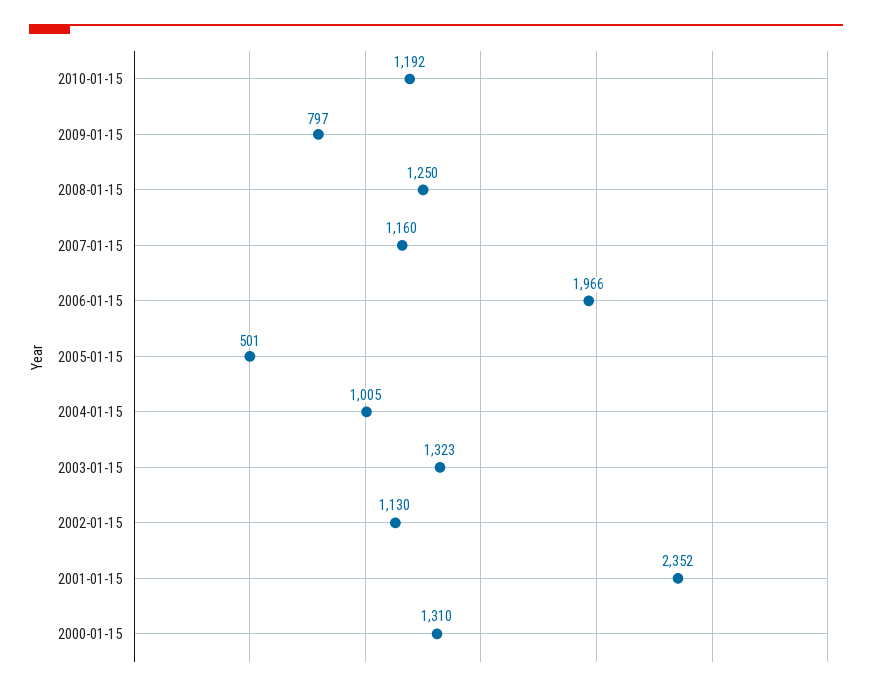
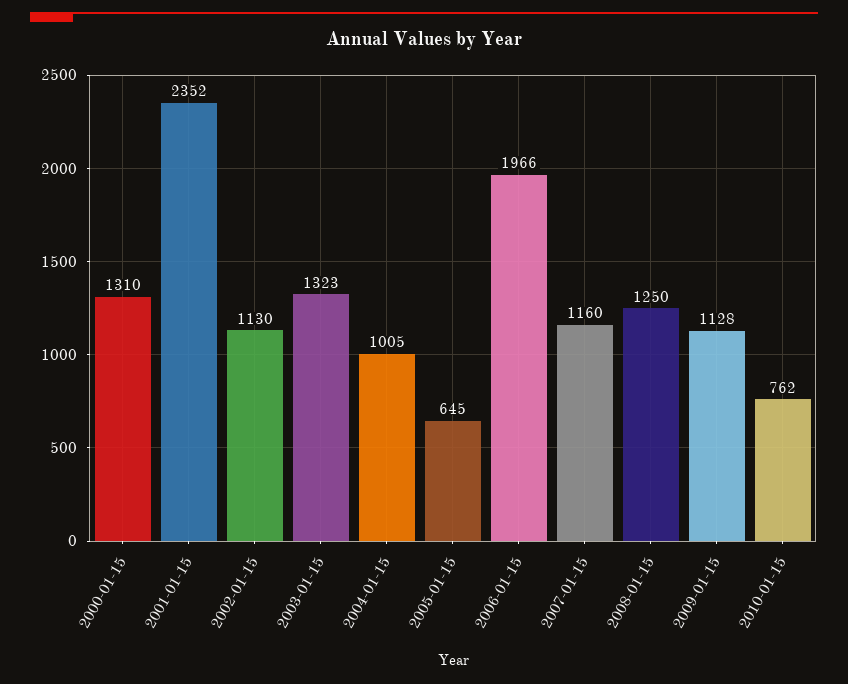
2010-01-15: 1192 -> 762
2009-01-15: 797 -> 1128
2005-01-15: 501 -> 645

